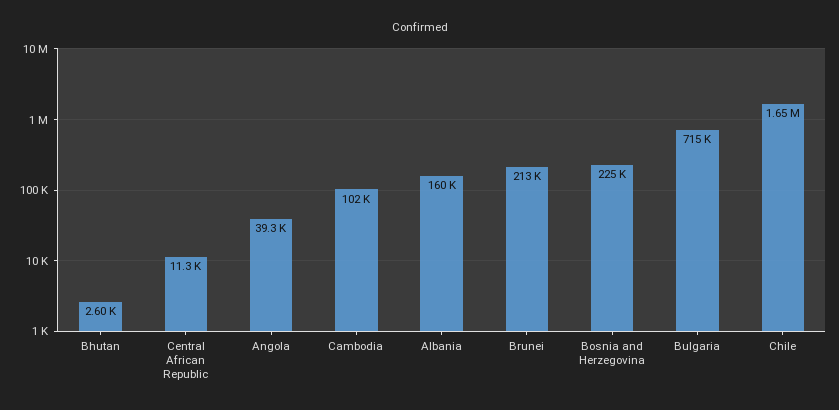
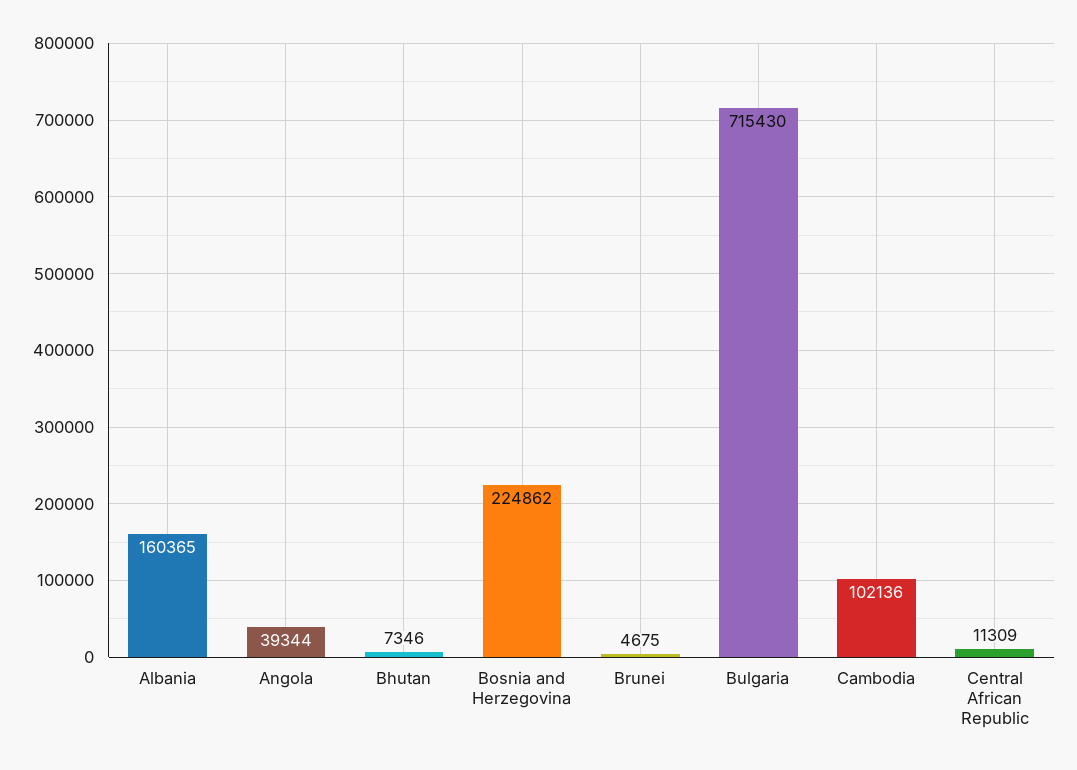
Bhutan: 2600 -> 7346
Brunei: 213000 -> 4675
Chile: 1650000 -> none

